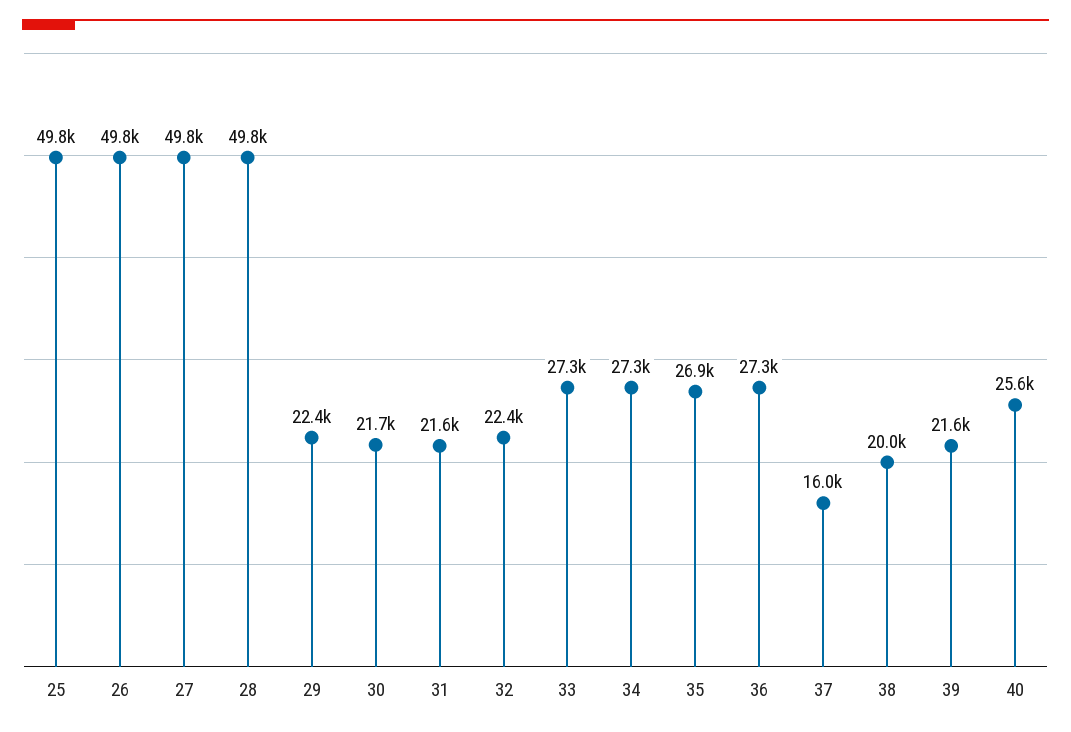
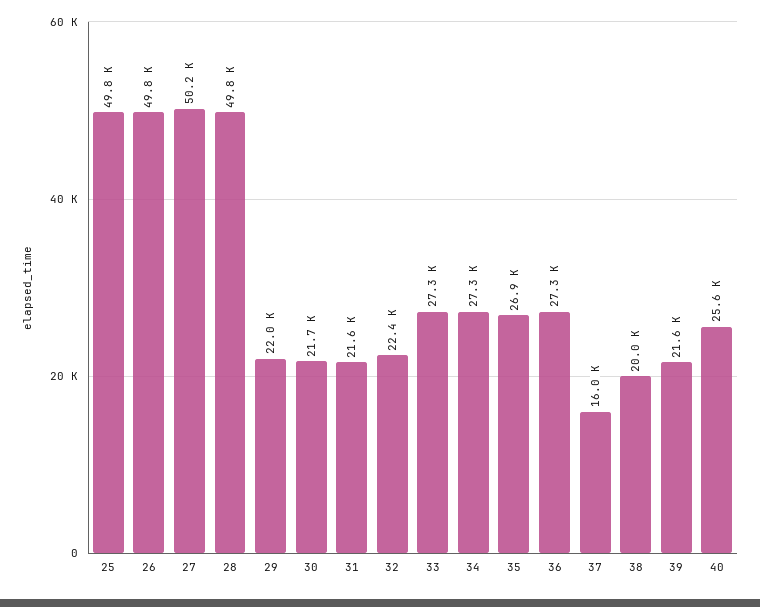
27: 49800 -> 50200
29: 22400 -> 22000

